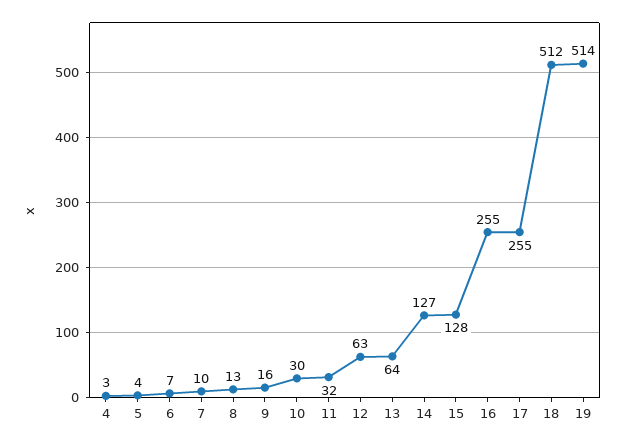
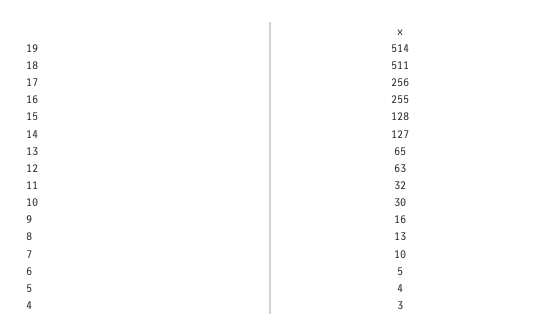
6: 7 -> 5
13: 64 -> 65
17: 255 -> 256
18: 512 -> 511

